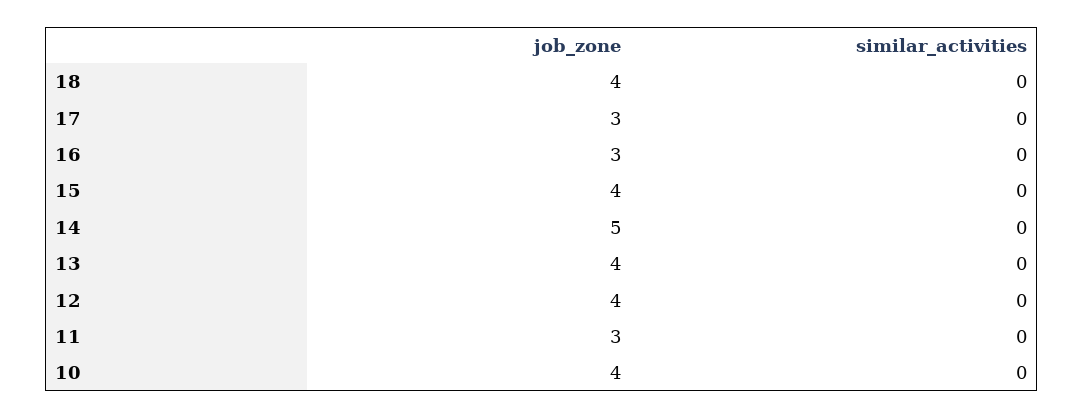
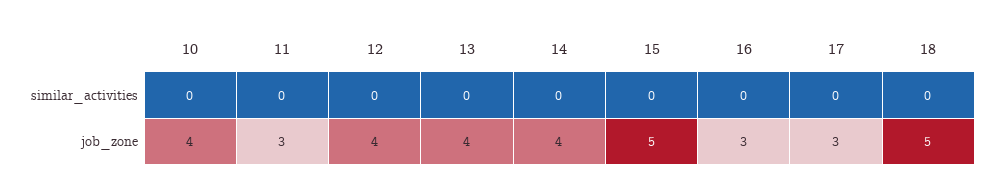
job_zone, 18: 4 -> 5
job_zone, 15: 4 -> 5
job_zone, 14: 5 -> 4

